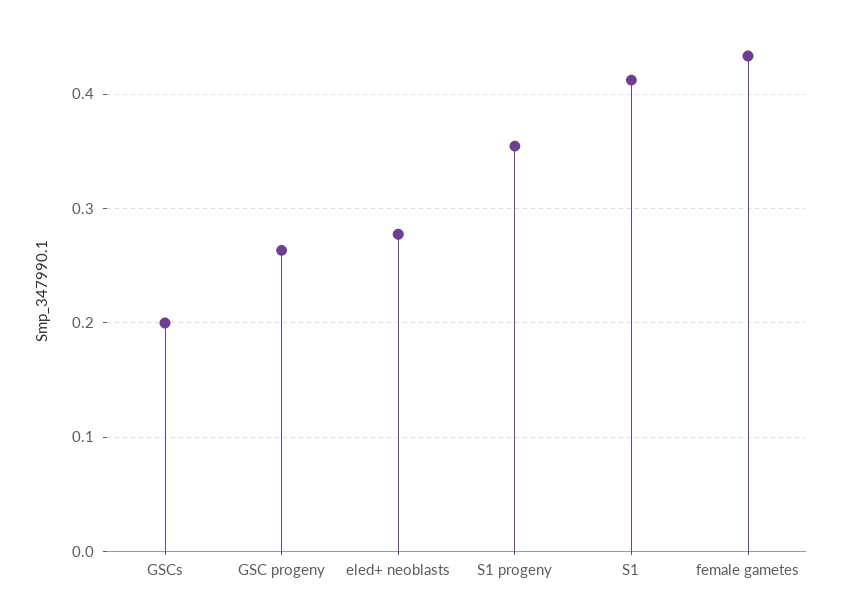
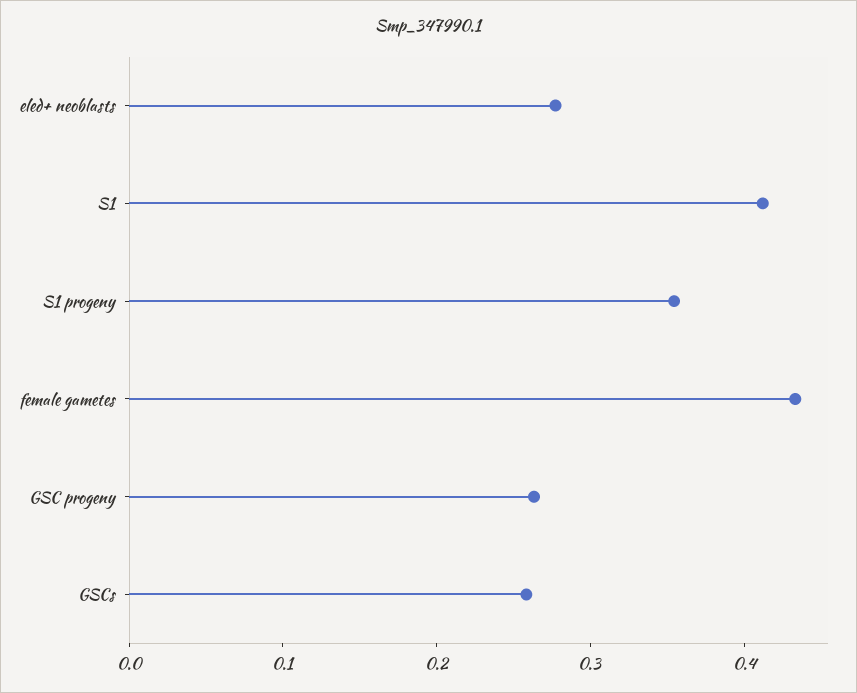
GSCs: 0.2 -> 0.26

